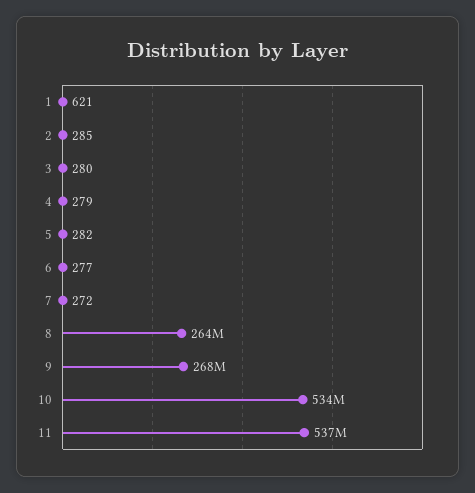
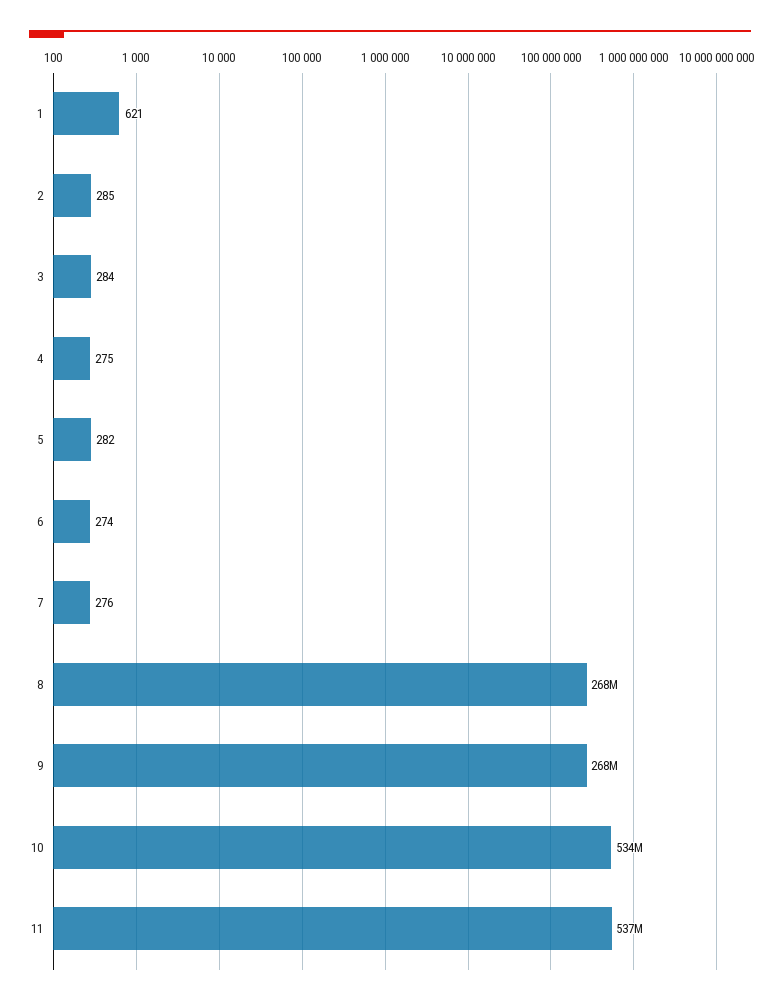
3: 280 -> 284
4: 279 -> 275
6: 277 -> 274
7: 272 -> 276
8: 264000000 -> 268000000

